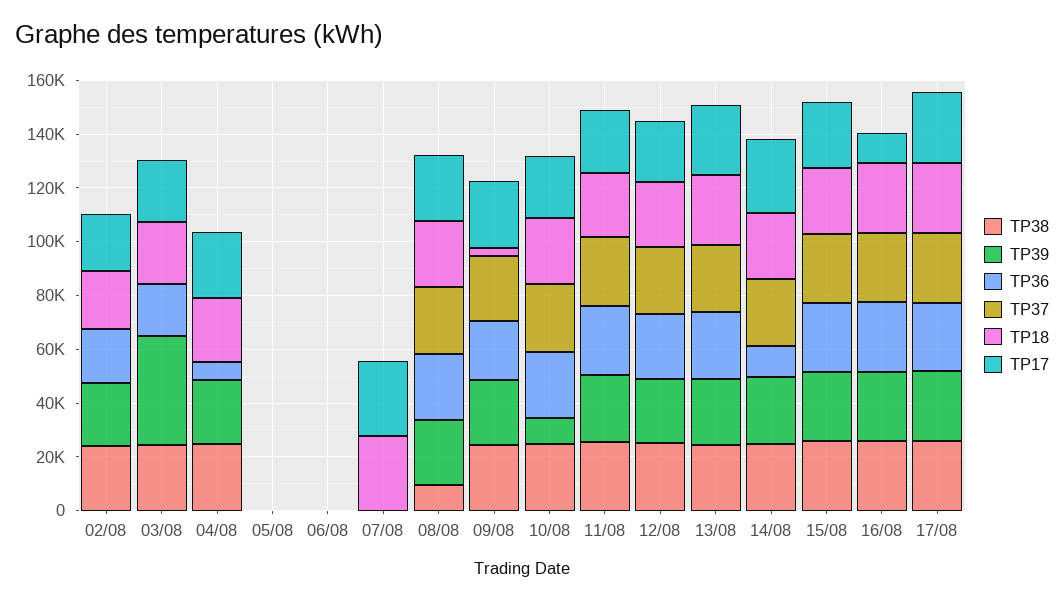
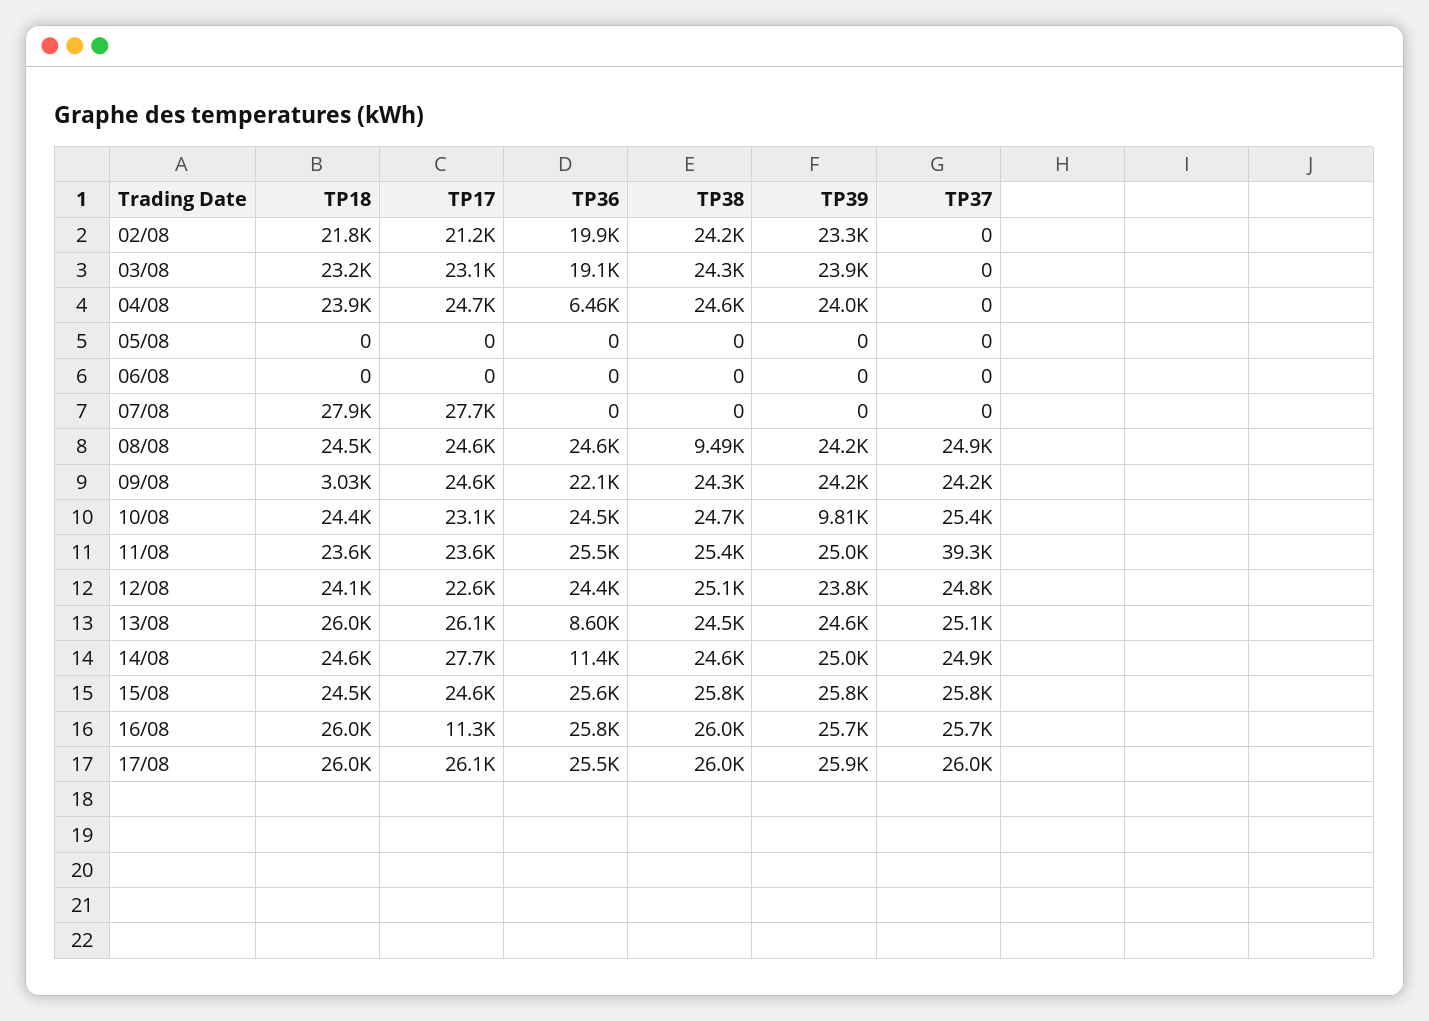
TP39, 03/08: 40000 -> 23900
TP37, 11/08: 25000 -> 39300
TP36, 13/08: 25000 -> 8600

